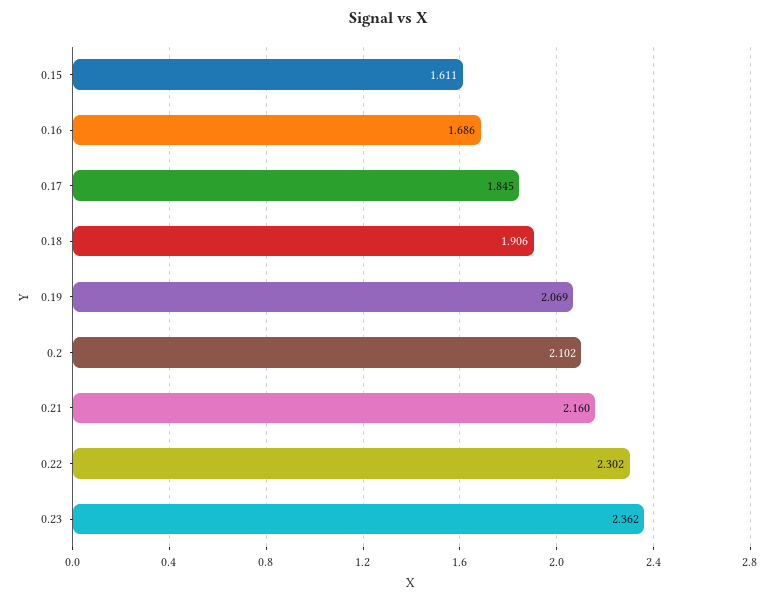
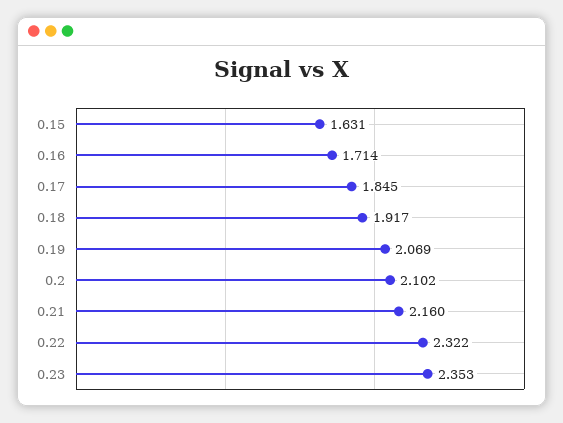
0.15: 1.611 -> 1.631
0.16: 1.686 -> 1.714
0.18: 1.906 -> 1.917
0.22: 2.302 -> 2.322
0.23: 2.362 -> 2.353

